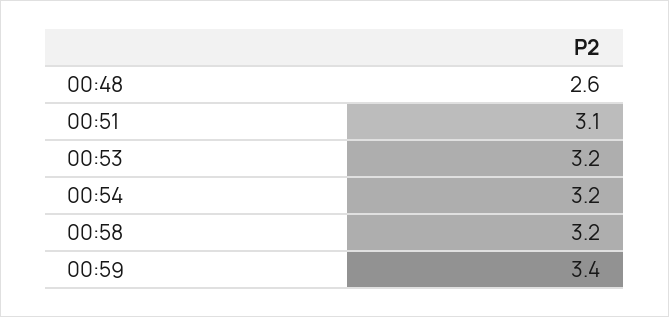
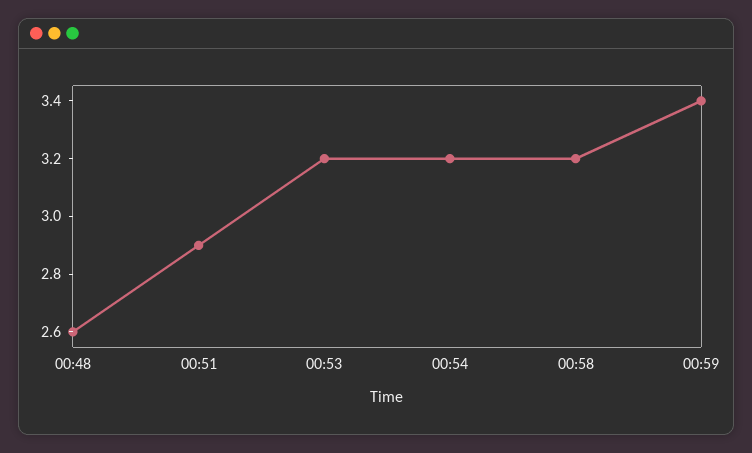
00:51: 3.1 -> 2.9

